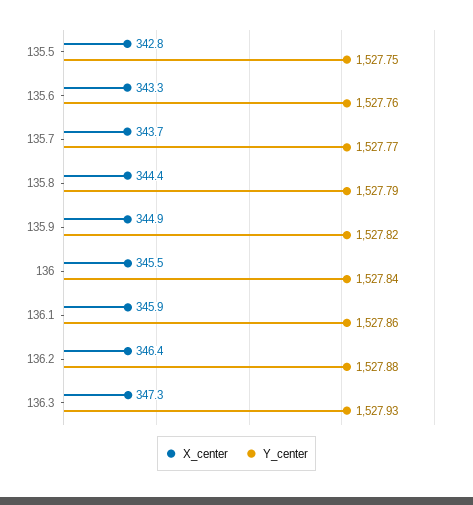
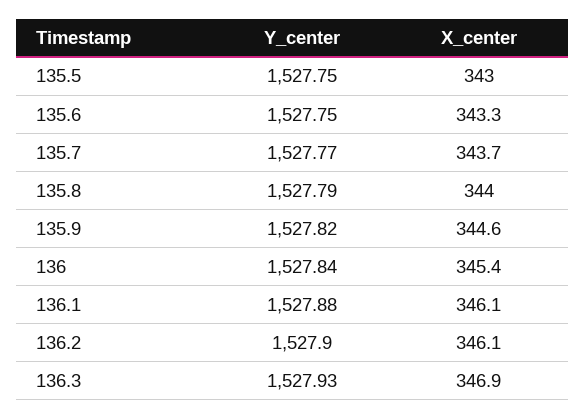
X_center, 135.5: 342.8 -> 343
Y_center, 135.6: 1527.76 -> 1527.75
X_center, 135.8: 344.4 -> 344
X_center, 135.9: 344.9 -> 344.6
X_center, 136: 345.5 -> 345.4
X_center, 136.1: 345.9 -> 346.1
Y_center, 136.1: 1527.86 -> 1527.88
X_center, 136.2: 346.4 -> 346.1
Y_center, 136.2: 1527.88 -> 1527.9
X_center, 136.3: 347.3 -> 346.9

